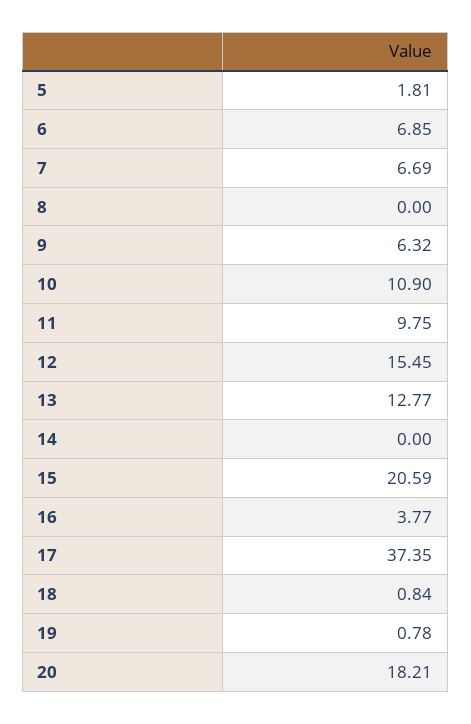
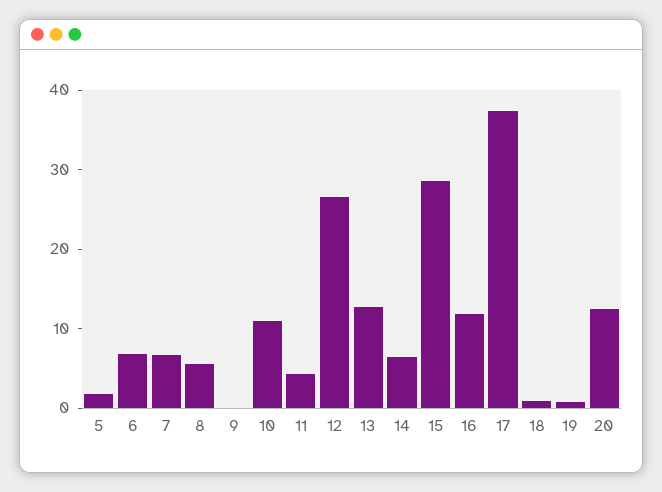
8: 0 -> 6
9: 6.32 -> 0
11: 9.75 -> 4
12: 15.45 -> 26
14: 0 -> 6
15: 20.59 -> 28
16: 3.77 -> 12
20: 18.21 -> 12

